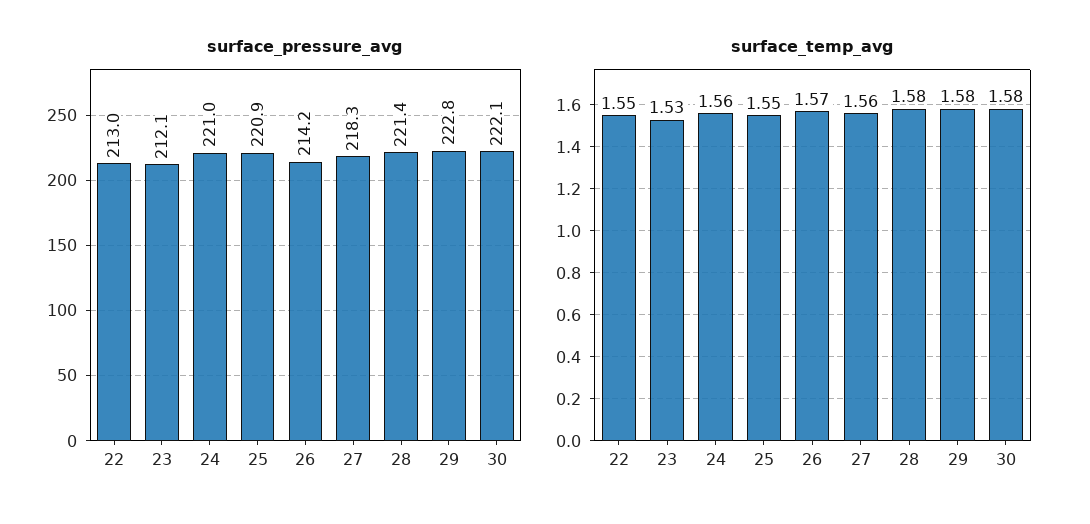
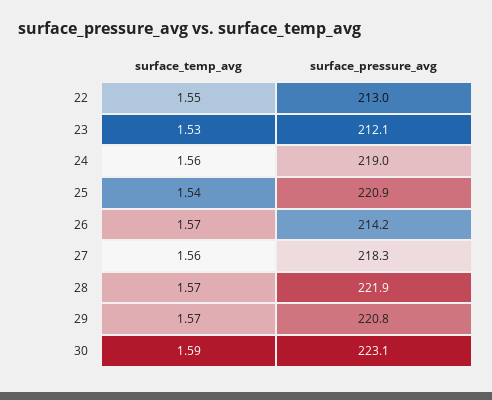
surface_pressure_avg, 24: 221 -> 219
surface_pressure_avg, 28: 221.4 -> 221.9
surface_pressure_avg, 29: 222.8 -> 220.8
surface_pressure_avg, 30: 222.1 -> 223.1
surface_temp_avg, 25: 1.55 -> 1.54
surface_temp_avg, 28: 1.58 -> 1.57
surface_temp_avg, 29: 1.58 -> 1.57
surface_temp_avg, 30: 1.58 -> 1.59

